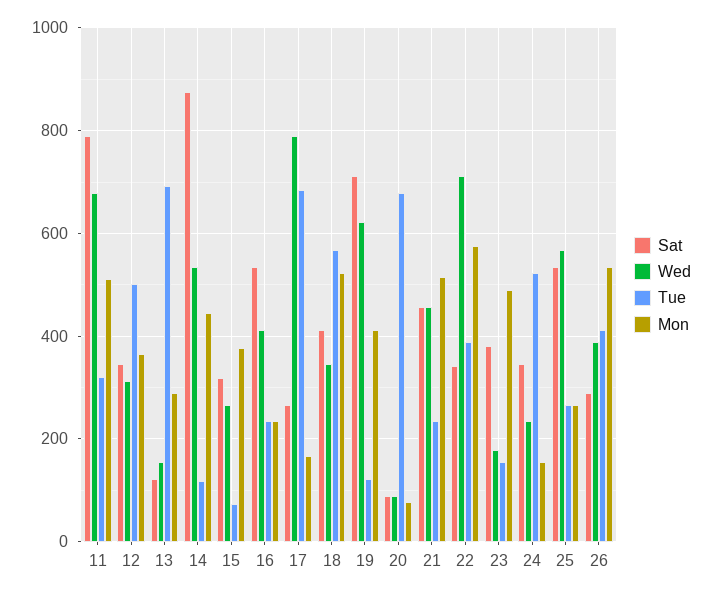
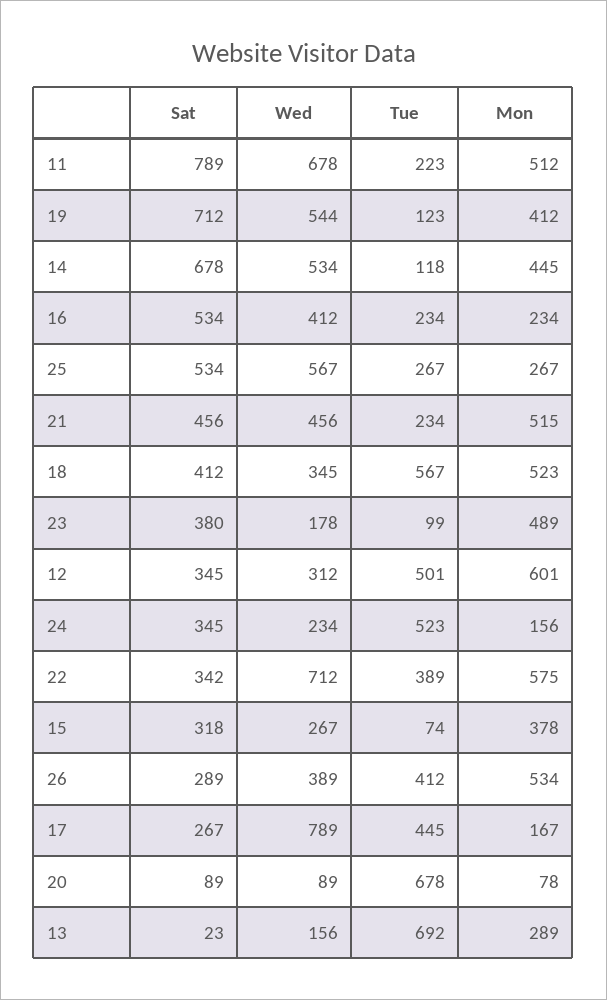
Tue, 11: 320 -> 223
Mon, 12: 360 -> 601
Sat, 13: 120 -> 23
Sat, 14: 880 -> 678
Tue, 17: 680 -> 445
Wed, 19: 620 -> 544
Tue, 23: 160 -> 99

